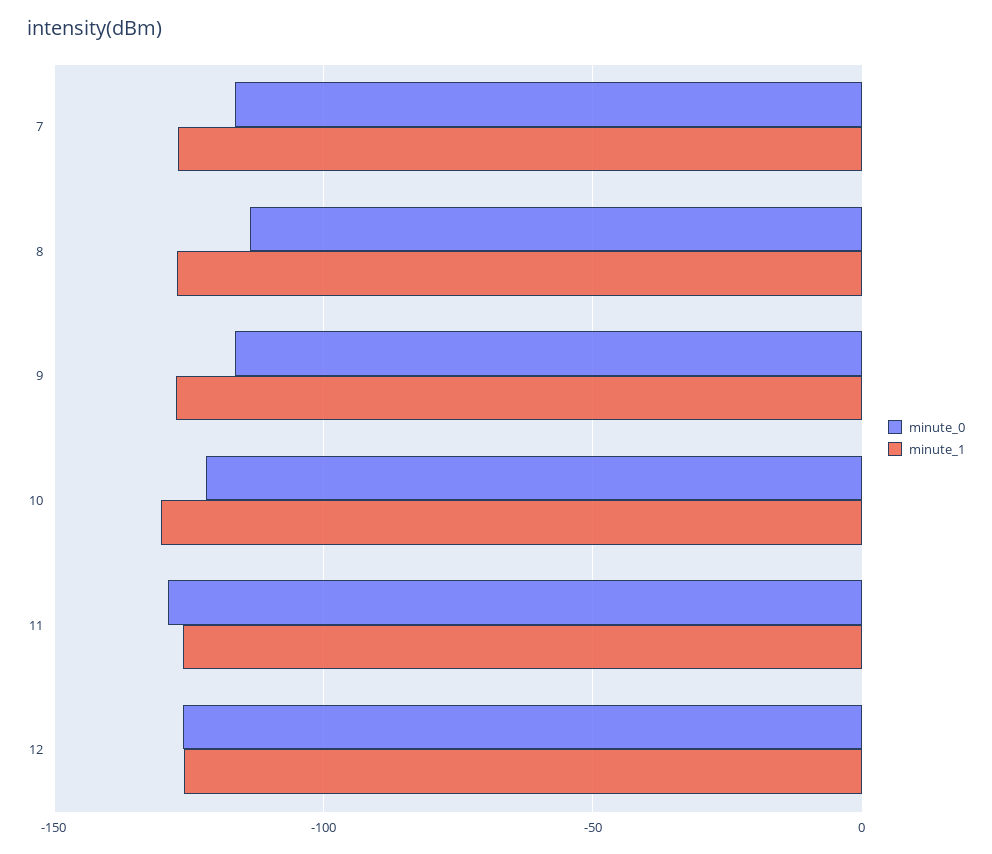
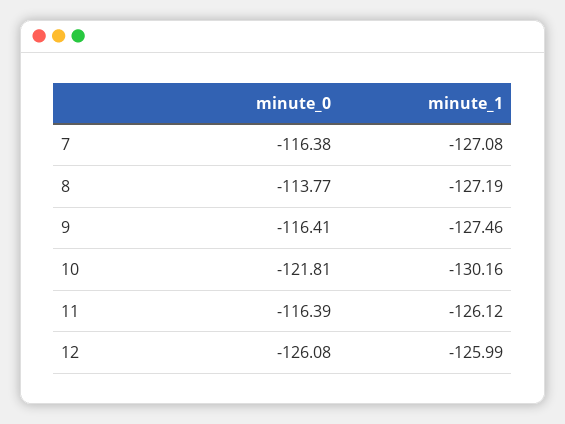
minute_0, 11: -130 -> -116.39

